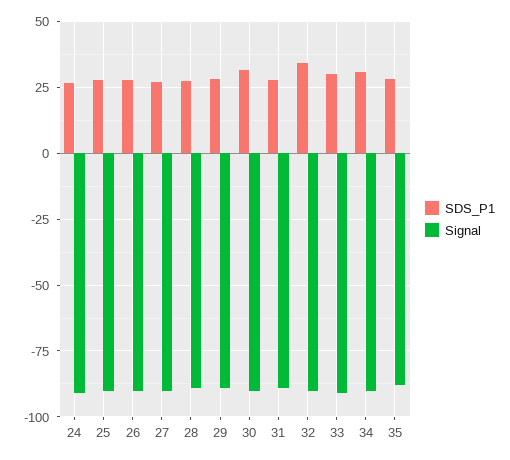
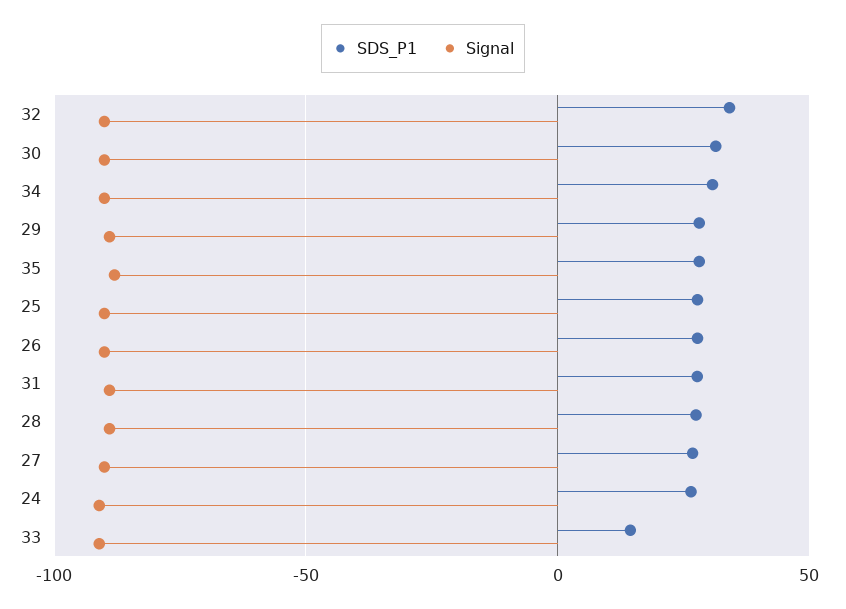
SDS_P1, 33: 30 -> 15

